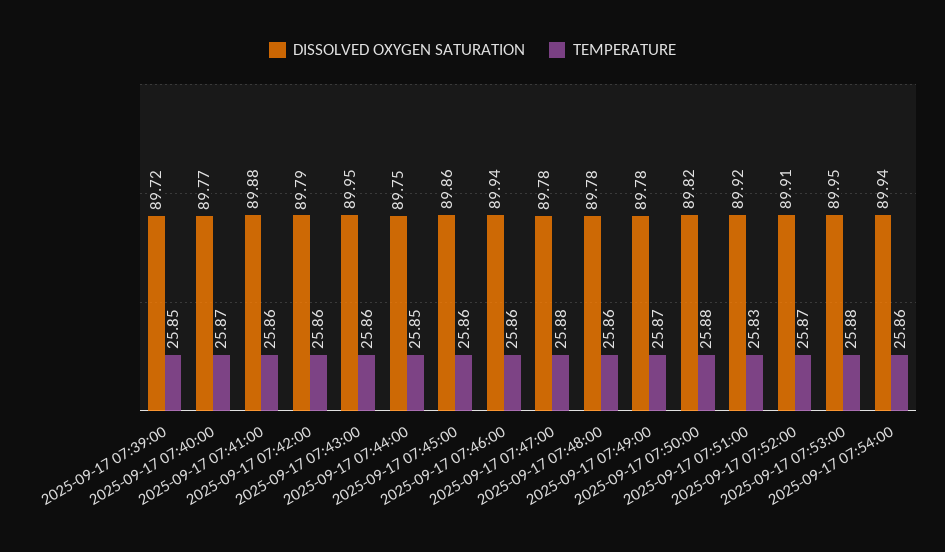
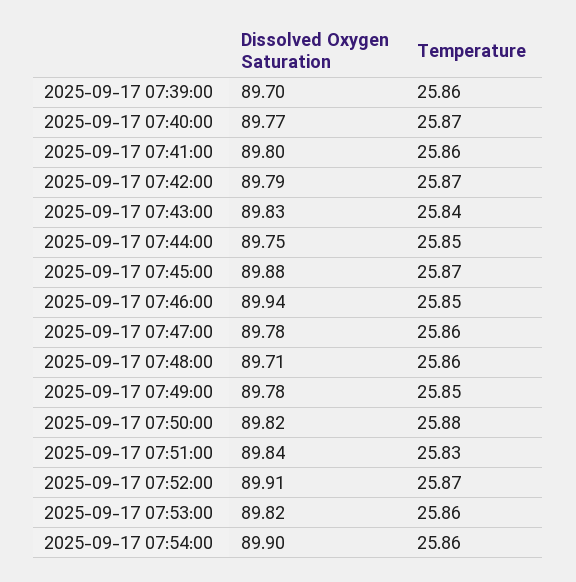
DISSOLVED OXYGEN SATURATION, 2025-09-17 07:39:00: 89.72 -> 89.7
TEMPERATURE, 2025-09-17 07:39:00: 25.85 -> 25.86
DISSOLVED OXYGEN SATURATION, 2025-09-17 07:41:00: 89.88 -> 89.8
TEMPERATURE, 2025-09-17 07:42:00: 25.86 -> 25.87
DISSOLVED OXYGEN SATURATION, 2025-09-17 07:43:00: 89.95 -> 89.83
TEMPERATURE, 2025-09-17 07:43:00: 25.86 -> 25.84
DISSOLVED OXYGEN SATURATION, 2025-09-17 07:45:00: 89.86 -> 89.88
TEMPERATURE, 2025-09-17 07:45:00: 25.86 -> 25.87
TEMPERATURE, 2025-09-17 07:46:00: 25.86 -> 25.85
TEMPERATURE, 2025-09-17 07:47:00: 25.88 -> 25.86
DISSOLVED OXYGEN SATURATION, 2025-09-17 07:48:00: 89.78 -> 89.71
TEMPERATURE, 2025-09-17 07:49:00: 25.87 -> 25.85
DISSOLVED OXYGEN SATURATION, 2025-09-17 07:51:00: 89.92 -> 89.84
DISSOLVED OXYGEN SATURATION, 2025-09-17 07:53:00: 89.95 -> 89.82
TEMPERATURE, 2025-09-17 07:53:00: 25.88 -> 25.86
DISSOLVED OXYGEN SATURATION, 2025-09-17 07:54:00: 89.94 -> 89.9

